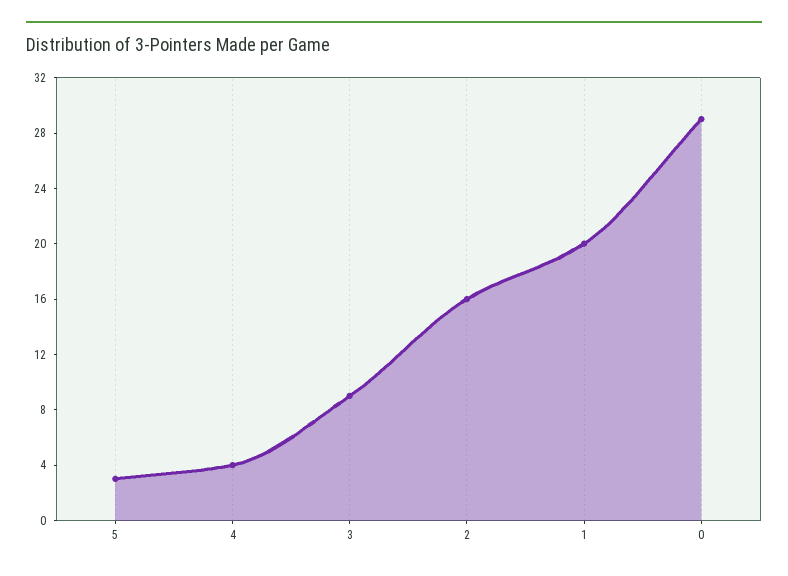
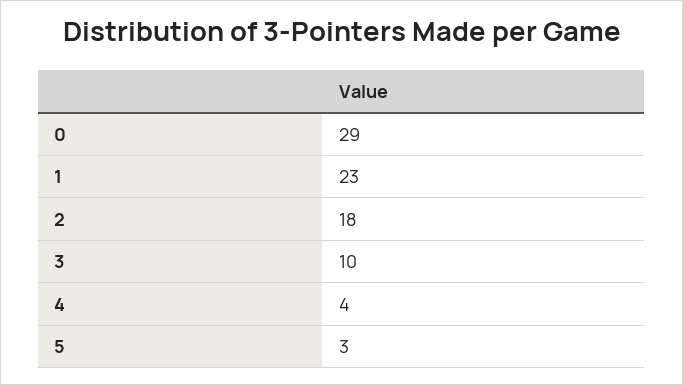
3: 9 -> 10
2: 16 -> 18
1: 20 -> 23

